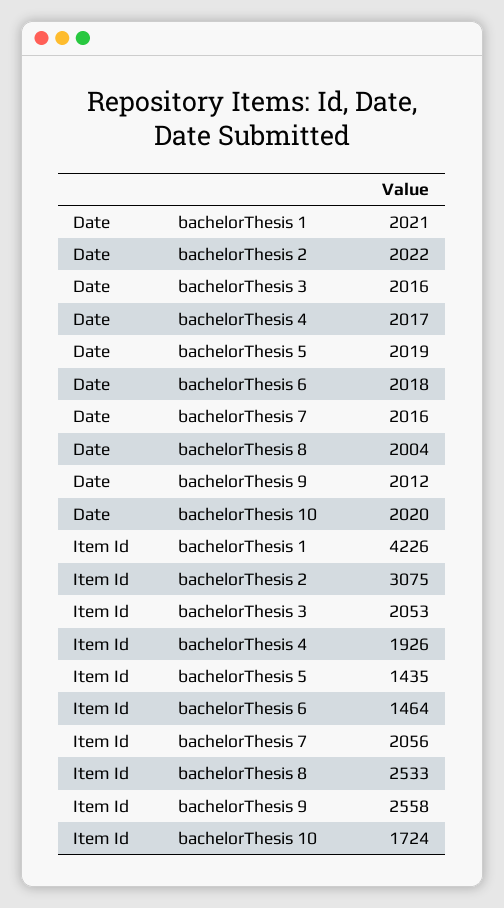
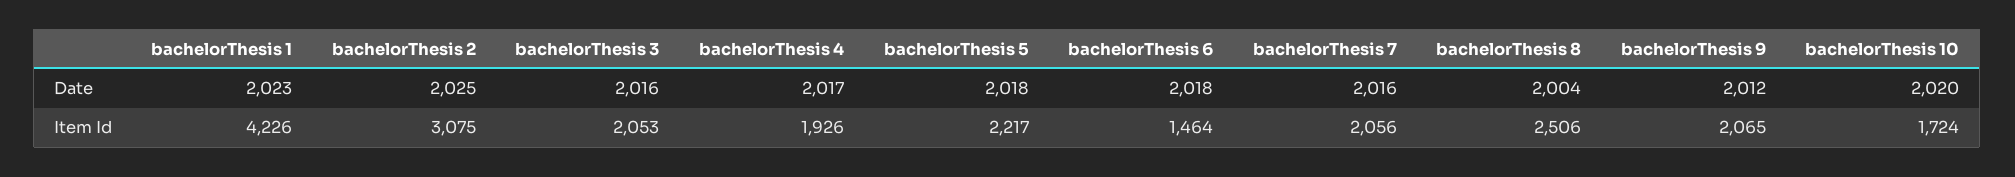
Date, bachelorThesis 1: 2021 -> 2023
Date, bachelorThesis 2: 2022 -> 2025
Date, bachelorThesis 5: 2019 -> 2018
Item Id, bachelorThesis 5: 1435 -> 2217
Item Id, bachelorThesis 8: 2533 -> 2506
Item Id, bachelorThesis 9: 2558 -> 2065

